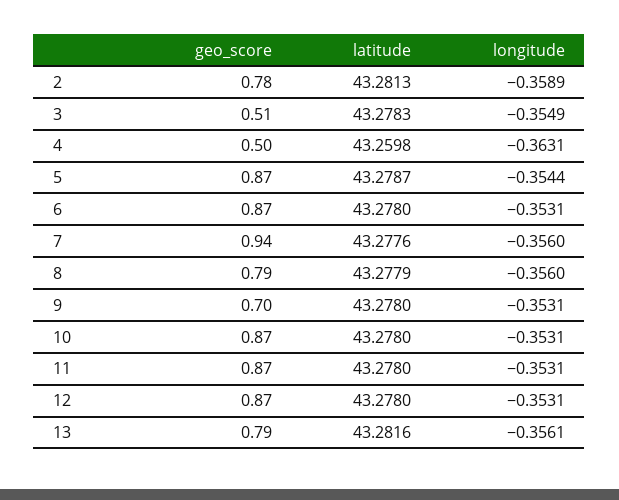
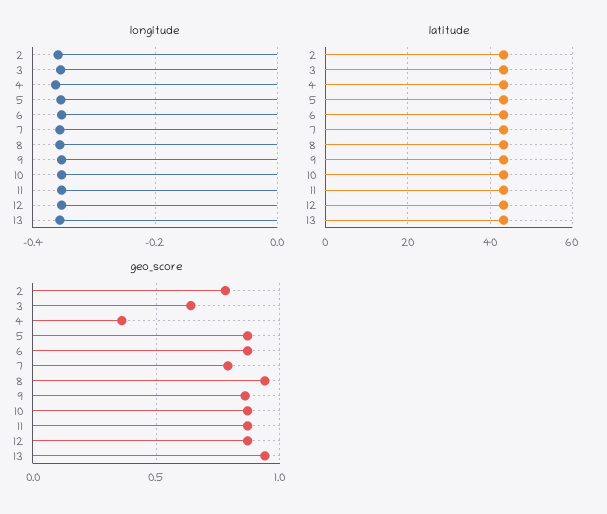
geo_score, 3: 0.51 -> 0.65
geo_score, 4: 0.5 -> 0.35
geo_score, 7: 0.94 -> 0.8
geo_score, 8: 0.79 -> 0.95
geo_score, 9: 0.7 -> 0.85
geo_score, 13: 0.79 -> 0.95

